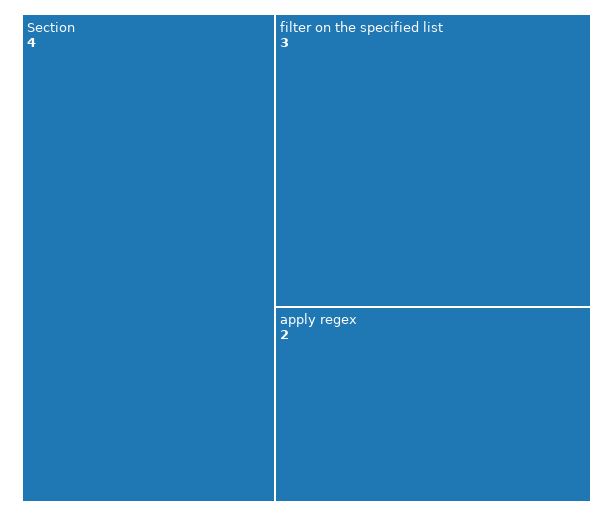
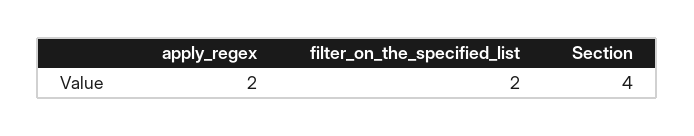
filter on the specified list: 3 -> 2

